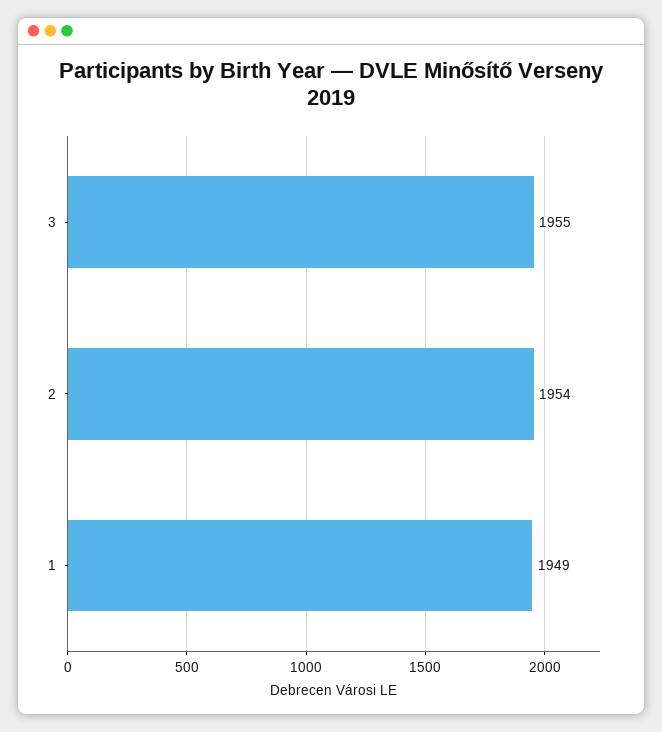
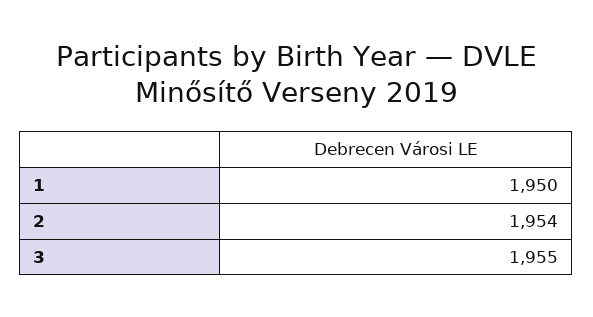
1: 1949 -> 1950

